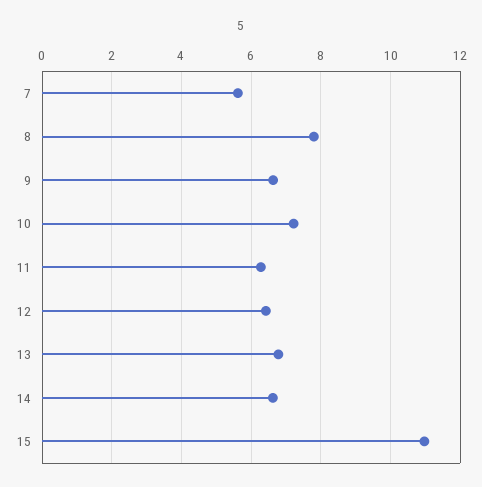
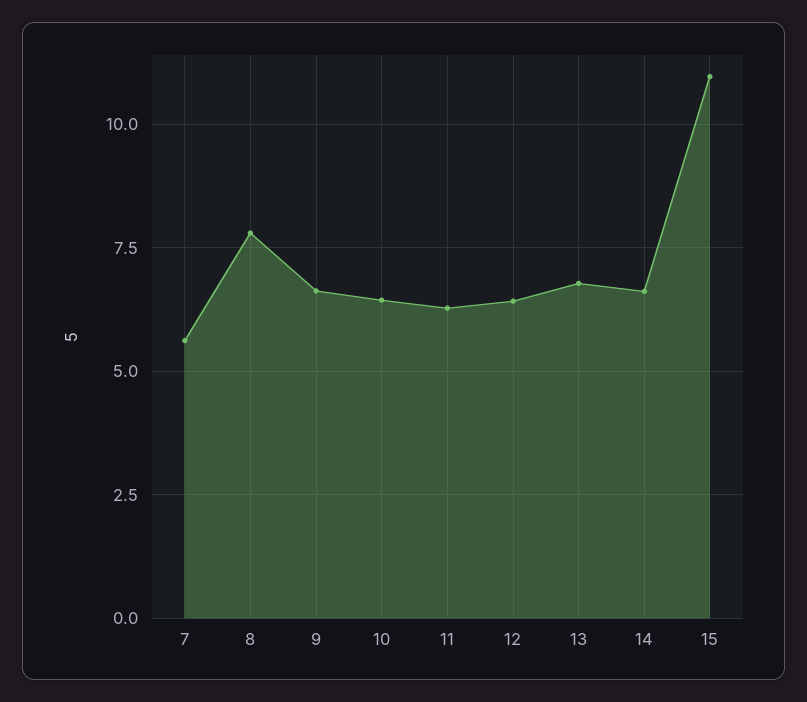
10: 7.2 -> 6.5

